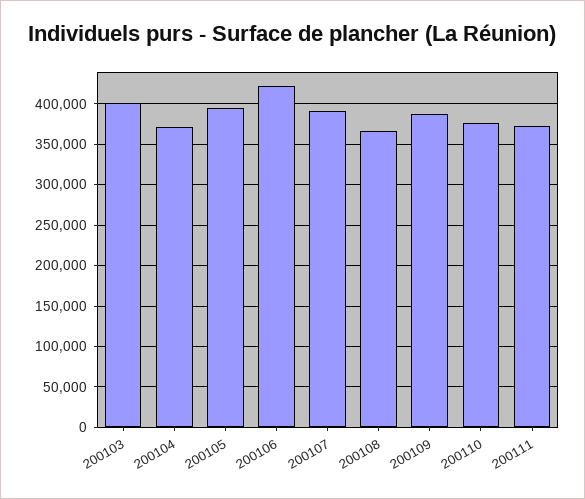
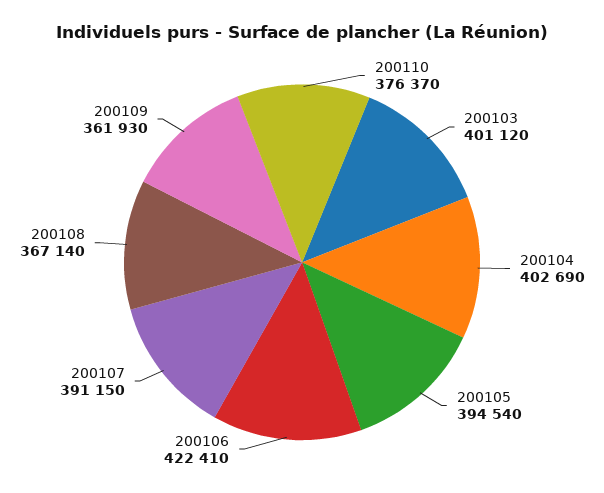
200104: 370000 -> 402690
200109: 390000 -> 361930
200111: 370000 -> none

